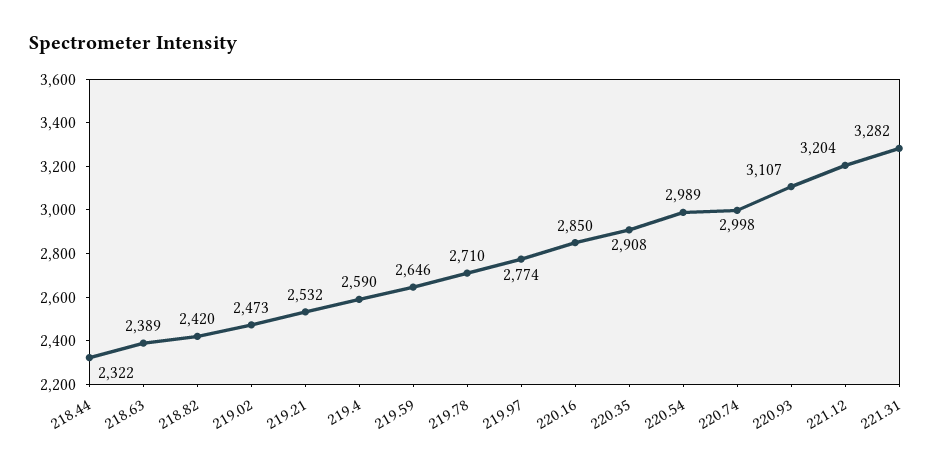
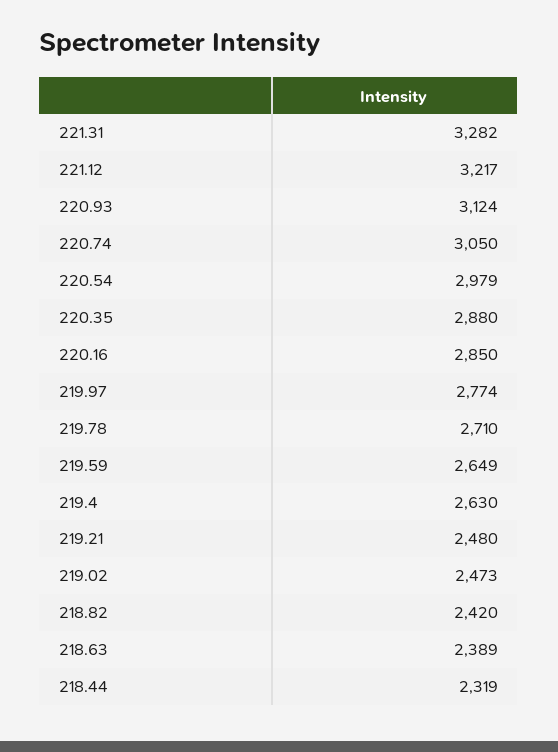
218.44: 2322 -> 2319
219.21: 2532 -> 2480
219.4: 2590 -> 2630
219.59: 2646 -> 2649
220.35: 2908 -> 2880
220.54: 2989 -> 2979
220.74: 2998 -> 3050
220.93: 3107 -> 3124
221.12: 3204 -> 3217

